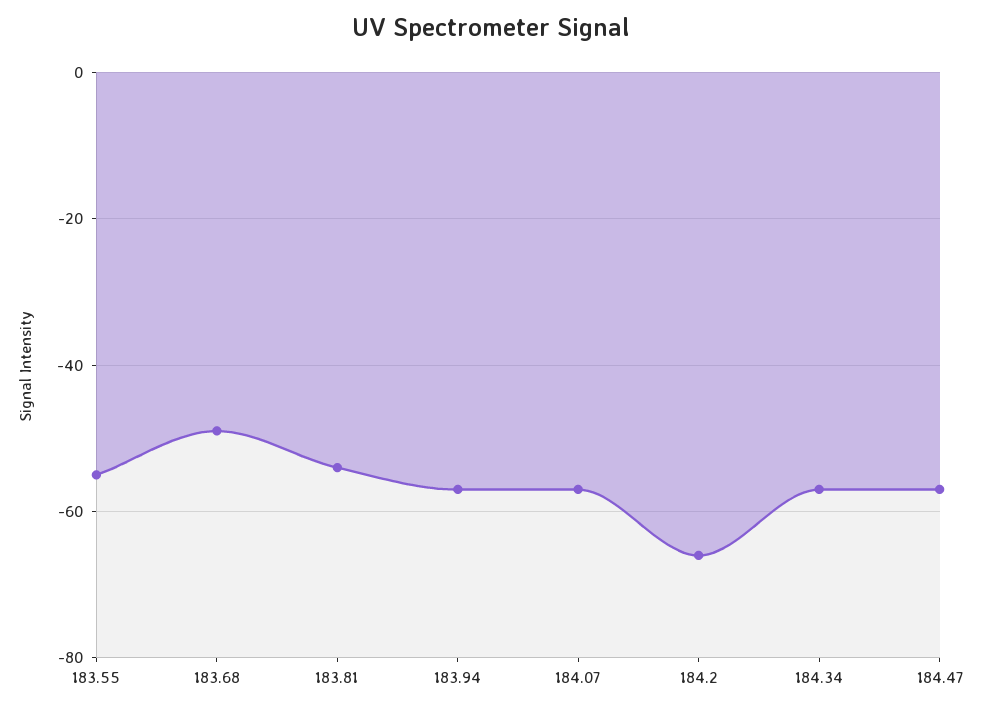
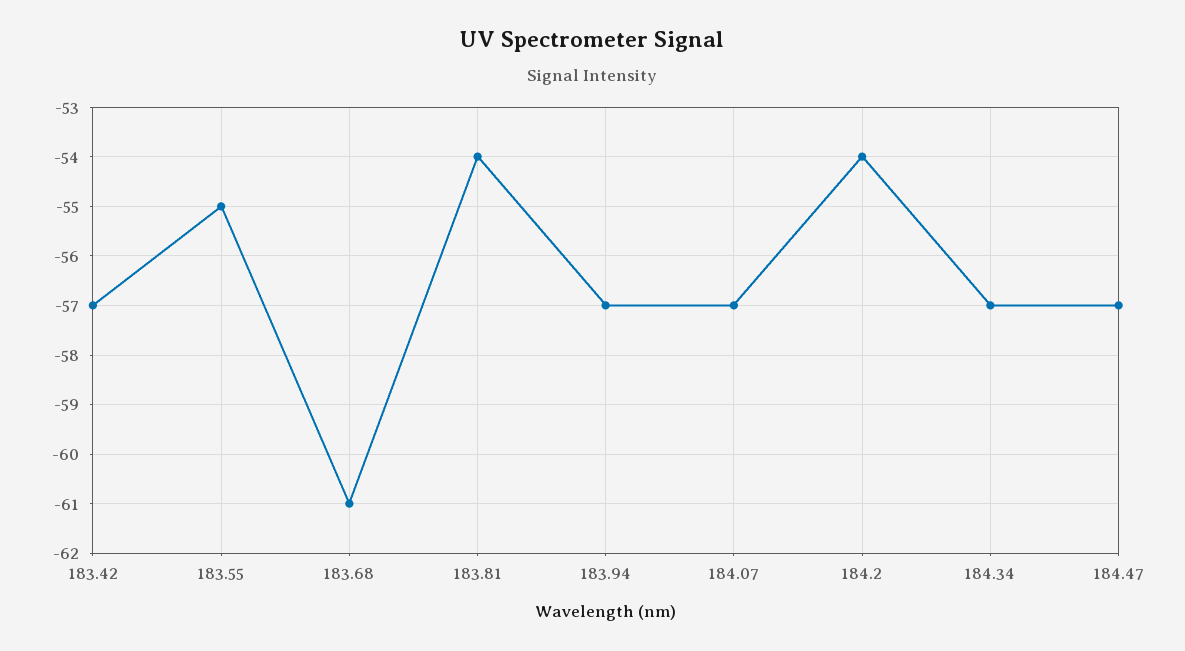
183.68: -50 -> -61
184.2: -65 -> -54
183.42: none -> -57

